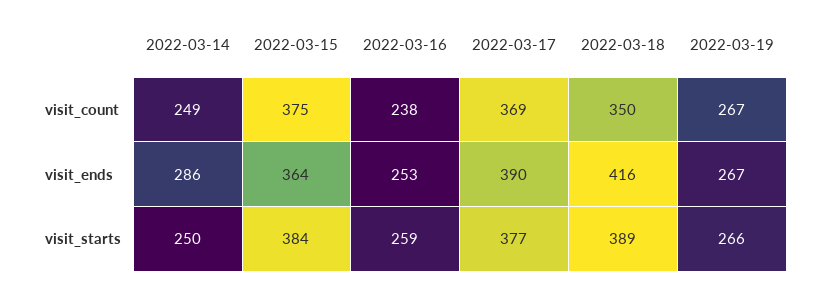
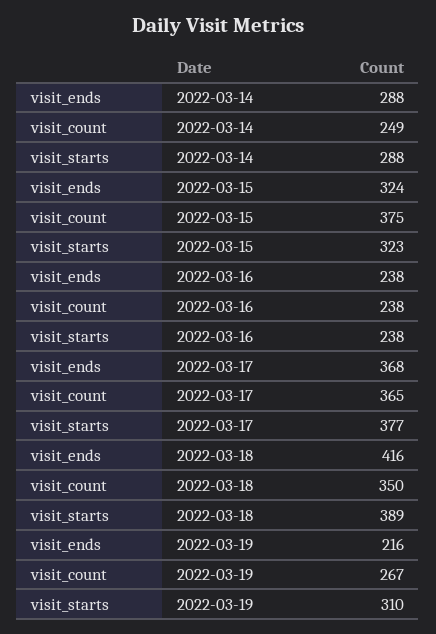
2022-03-17, visit_count: 369 -> 365
2022-03-14, visit_ends: 286 -> 288
2022-03-15, visit_ends: 364 -> 324
2022-03-16, visit_ends: 253 -> 238
2022-03-17, visit_ends: 390 -> 368
2022-03-19, visit_ends: 267 -> 216
2022-03-14, visit_starts: 250 -> 288
2022-03-15, visit_starts: 384 -> 323
2022-03-16, visit_starts: 259 -> 238
2022-03-19, visit_starts: 266 -> 310

